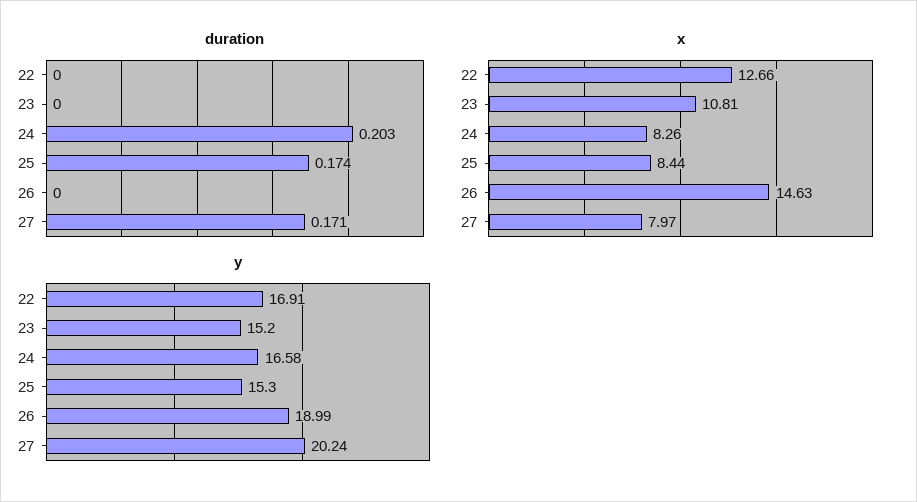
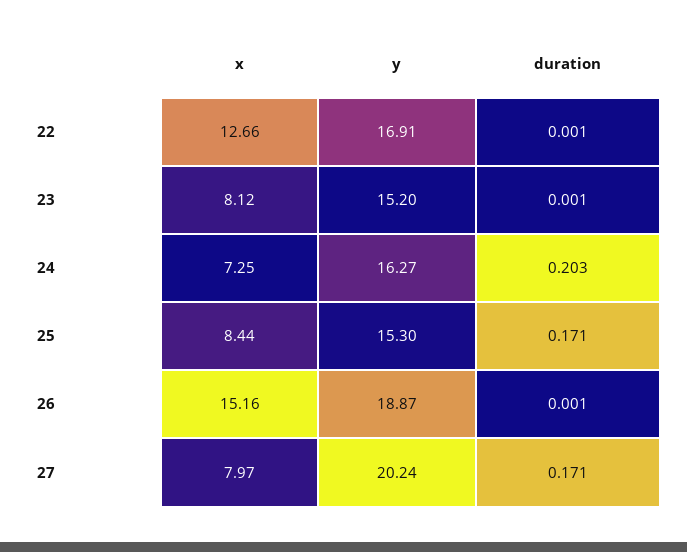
duration, 22: 0 -> 0.001
duration, 23: 0 -> 0.001
duration, 25: 0.174 -> 0.171
duration, 26: 0 -> 0.001
x, 23: 10.81 -> 8.12
x, 24: 8.26 -> 7.25
x, 26: 14.63 -> 15.16
y, 24: 16.58 -> 16.27
y, 26: 18.99 -> 18.87

